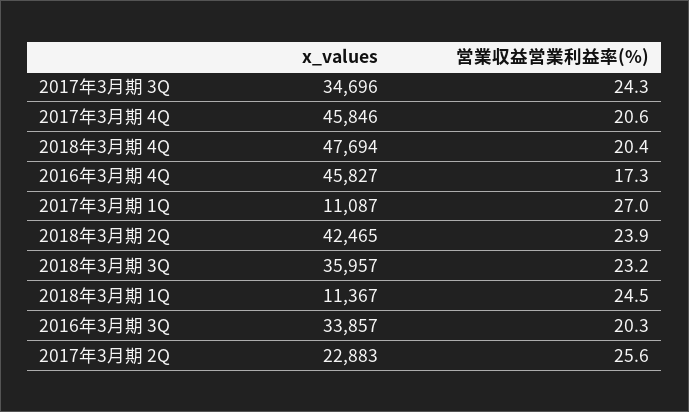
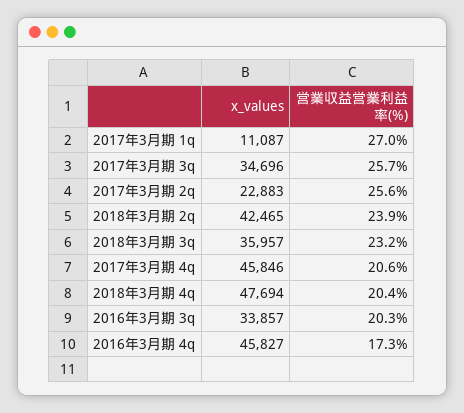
営業収益営業利益率(%), 2017年3月期 3Q: 24.3 -> 25.7
x_values, 2018年3月期 1Q: 11367 -> none
営業収益営業利益率(%), 2018年3月期 1Q: 24.5 -> none

